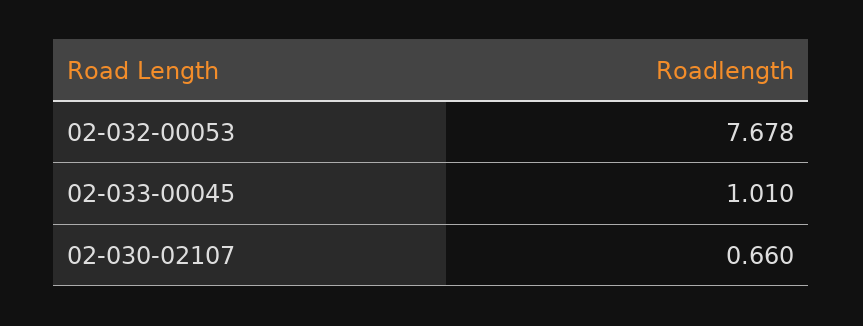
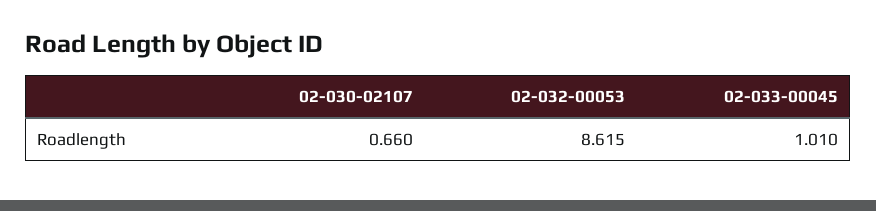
02-032-00053: 7.678 -> 8.615

